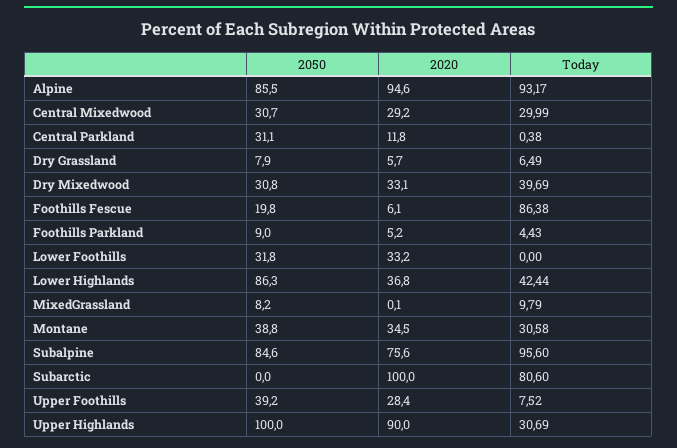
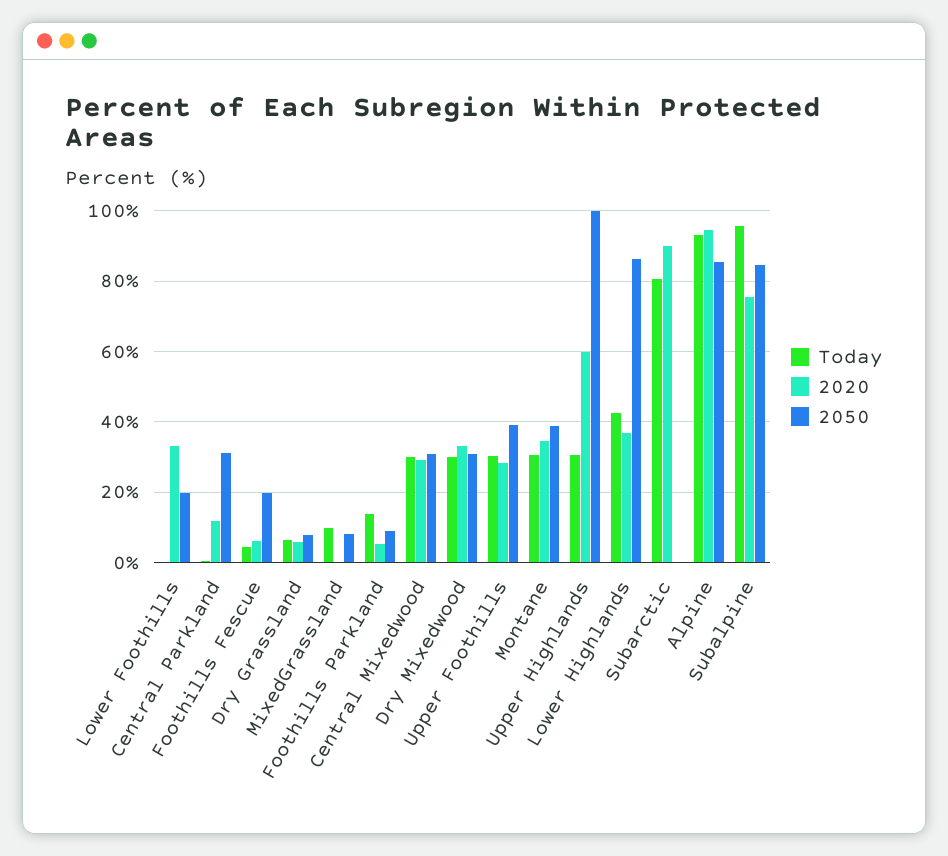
Today, Dry Mixedwood: 39.69 -> 30
Today, Foothills Fescue: 86.38 -> 4
Today, Foothills Parkland: 4.43 -> 14
2050, Lower Foothills: 31.8 -> 20
2020, Subarctic: 100 -> 90
Today, Upper Foothills: 7.52 -> 30
2020, Upper Highlands: 90 -> 60

